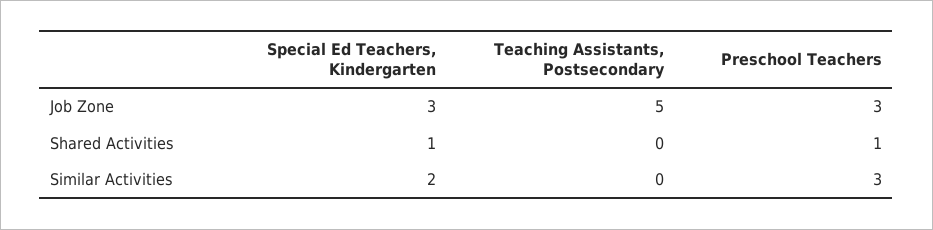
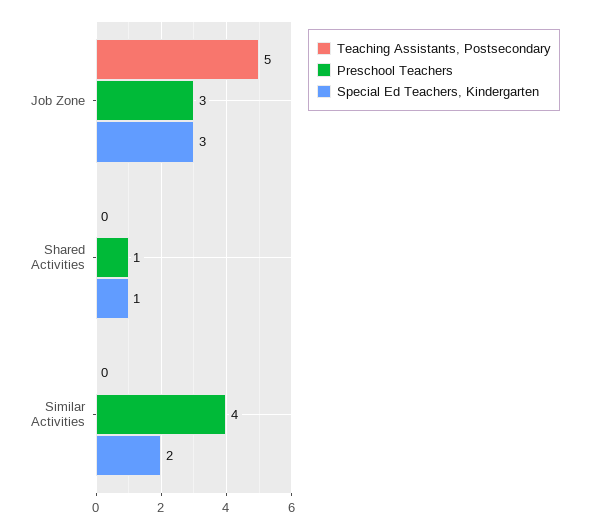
Preschool Teachers, Similar Activities: 3 -> 4

